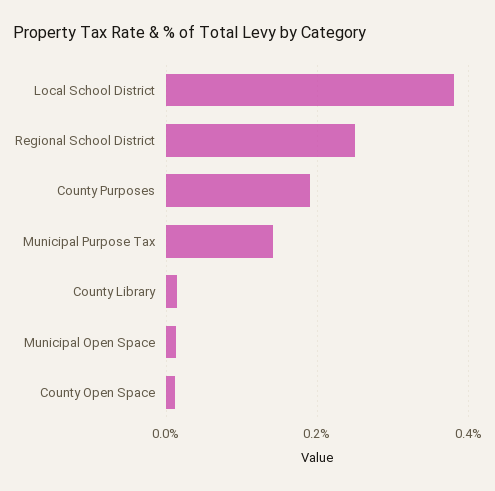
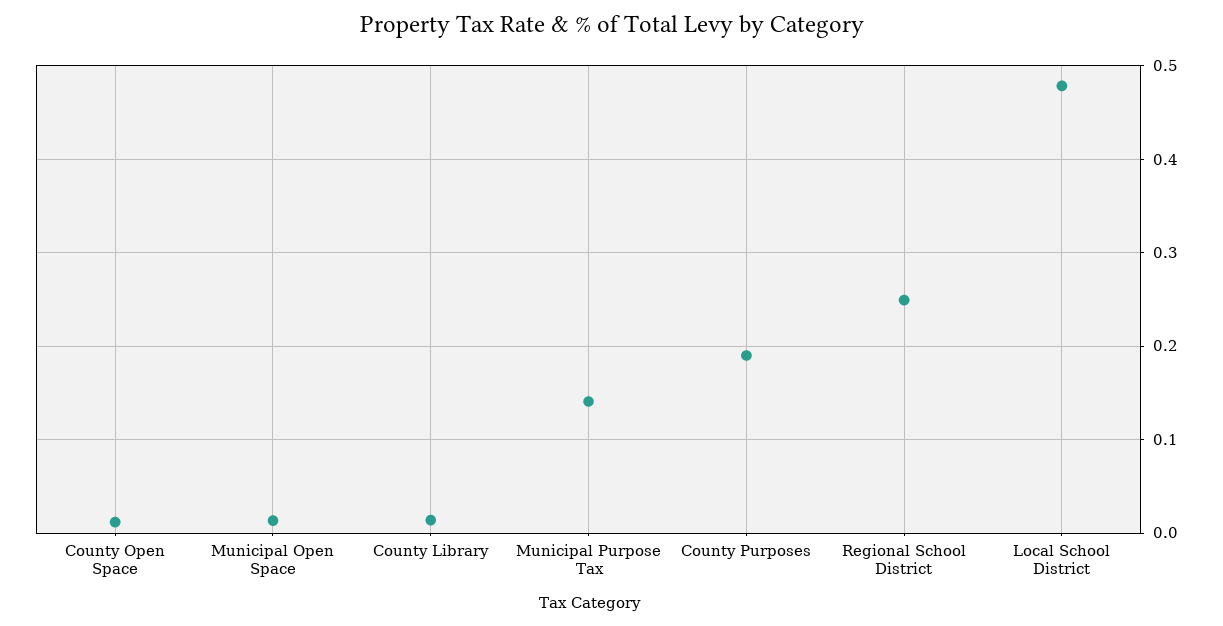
Local School District: 0.38 -> 0.48

